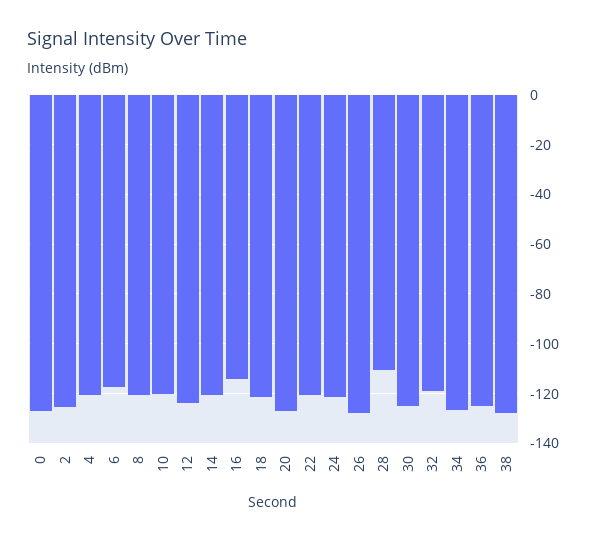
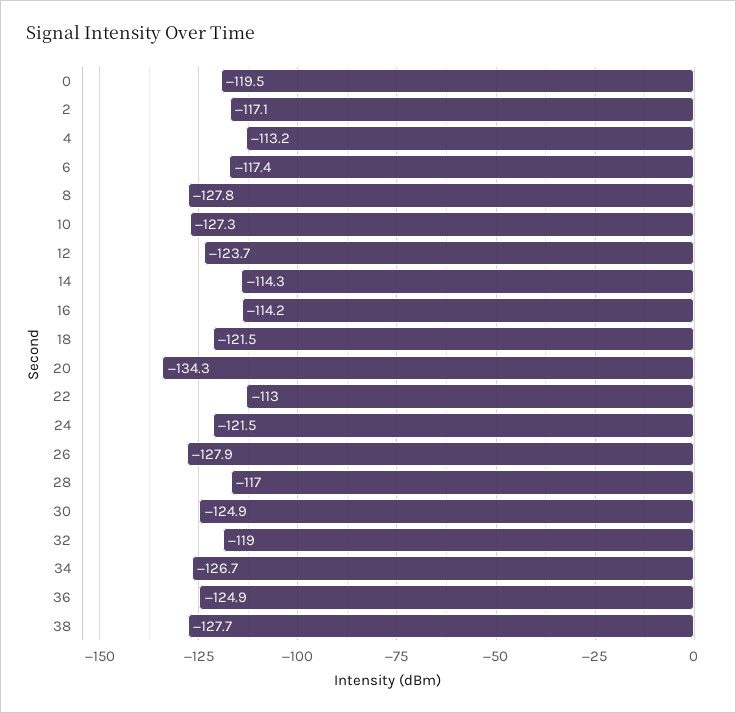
0: -127.5 -> -119.5
2: -125 -> -117.1
4: -120 -> -113.2
8: -120 -> -127.8
10: -120 -> -127.3
14: -120 -> -114.3
20: -127.5 -> -134.3
22: -120 -> -113
28: -110 -> -117

